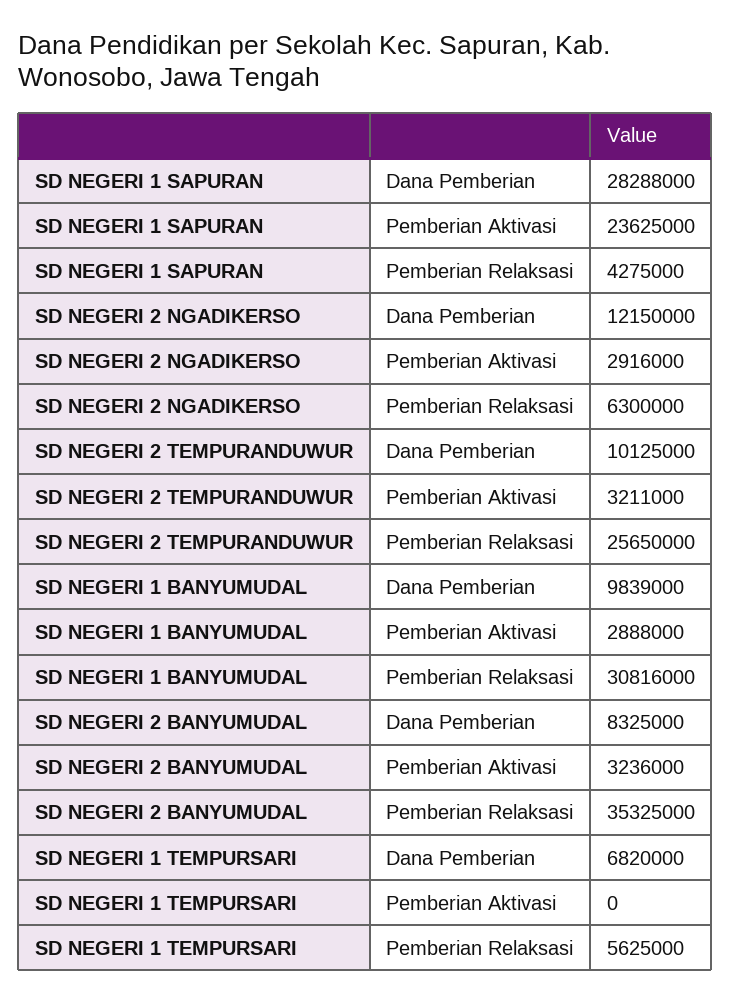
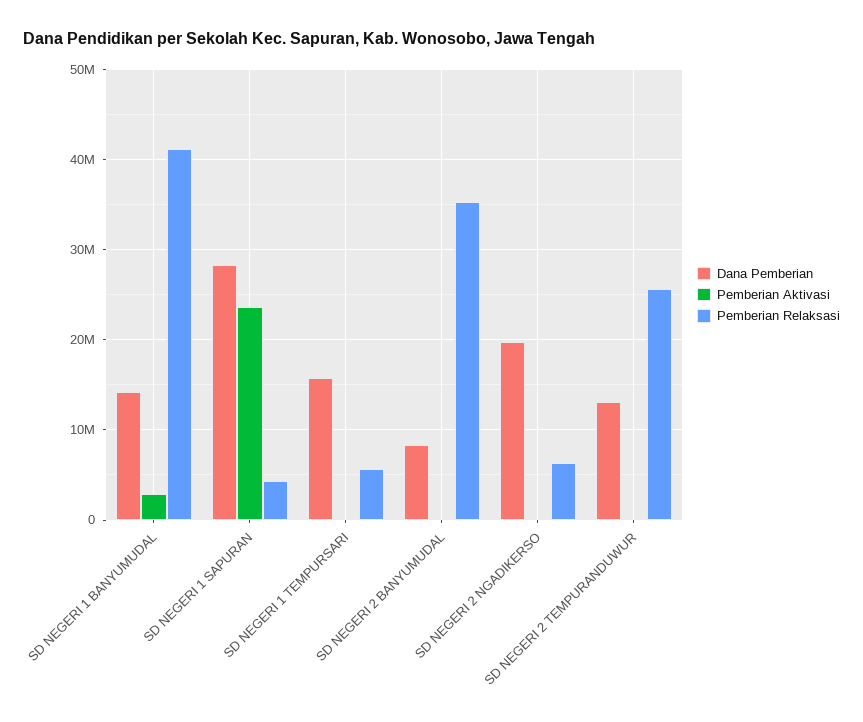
Dana Pemberian, SD NEGERI 2 NGADIKERSO: 12150000 -> 20000000
Pemberian Aktivasi, SD NEGERI 2 NGADIKERSO: 2916000 -> 0
Dana Pemberian, SD NEGERI 2 TEMPURANDUWUR: 10125000 -> 13000000
Pemberian Aktivasi, SD NEGERI 2 TEMPURANDUWUR: 3211000 -> 0
Dana Pemberian, SD NEGERI 1 BANYUMUDAL: 9839000 -> 14000000
Pemberian Relaksasi, SD NEGERI 1 BANYUMUDAL: 30816000 -> 41000000
Pemberian Aktivasi, SD NEGERI 2 BANYUMUDAL: 3236000 -> 0
Dana Pemberian, SD NEGERI 1 TEMPURSARI: 6820000 -> 16000000

